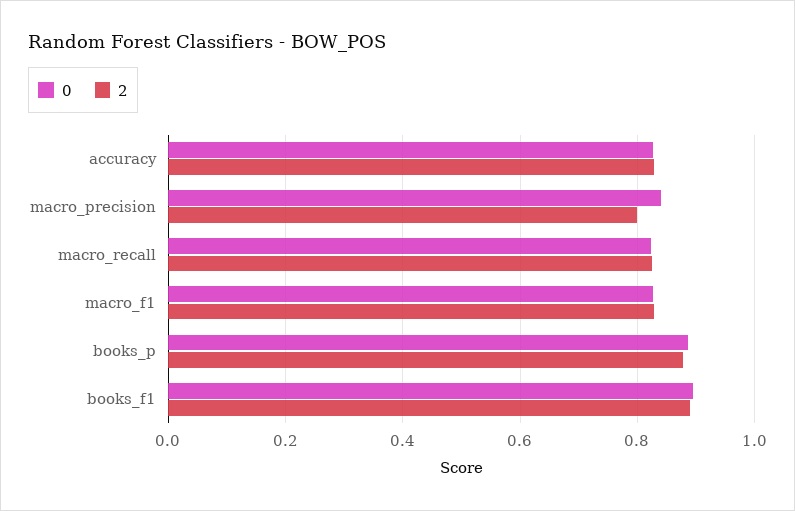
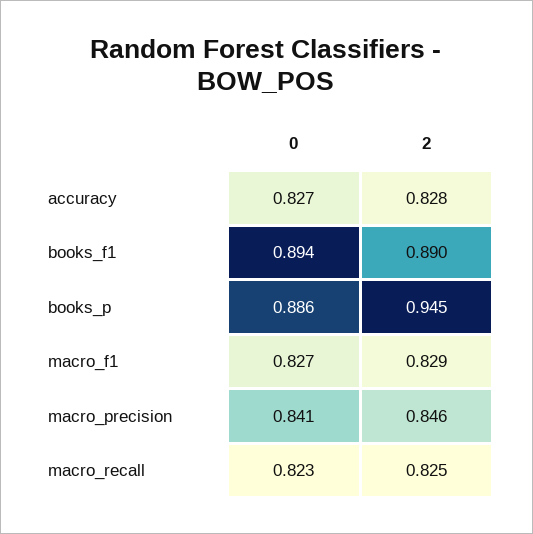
2, macro_precision: 0.8 -> 0.846
2, books_p: 0.88 -> 0.945

